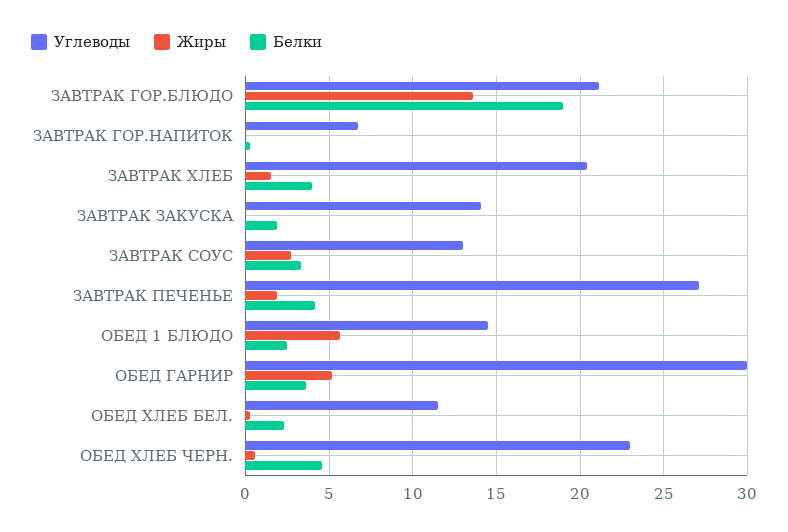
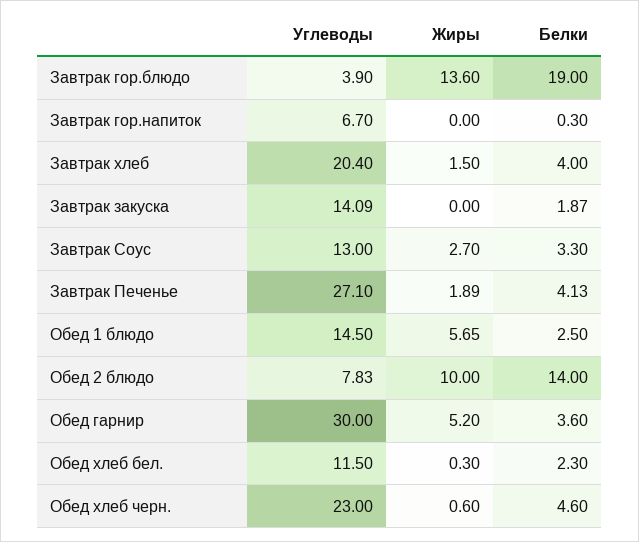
Углеводы, ЗАВТРАК ГОР.БЛЮДО: 21 -> 3.9
Углеводы, Обед 2 блюдо: none -> 7.83
Жиры, Обед 2 блюдо: none -> 10
Белки, Обед 2 блюдо: none -> 14

